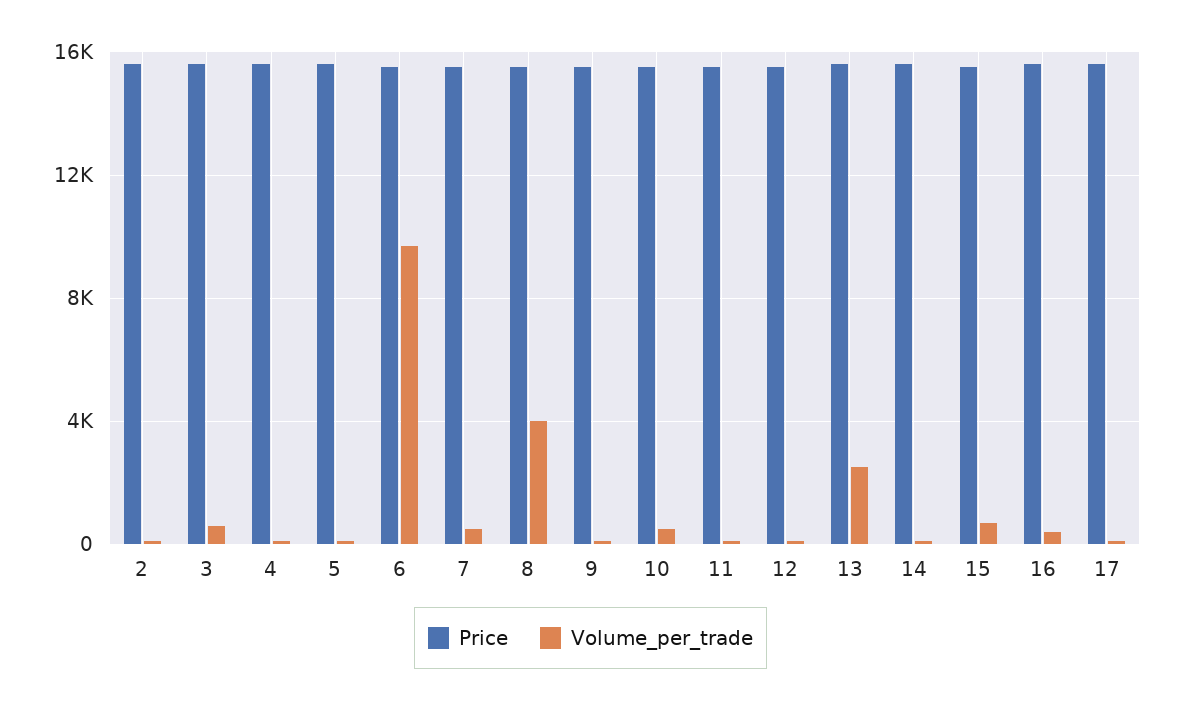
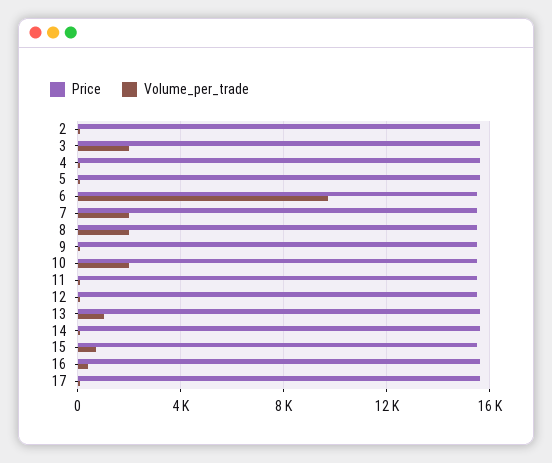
Volume_per_trade, 3: 500 -> 2000
Volume_per_trade, 7: 500 -> 2000
Volume_per_trade, 8: 4000 -> 2000
Volume_per_trade, 10: 500 -> 2000
Volume_per_trade, 13: 2500 -> 1000

